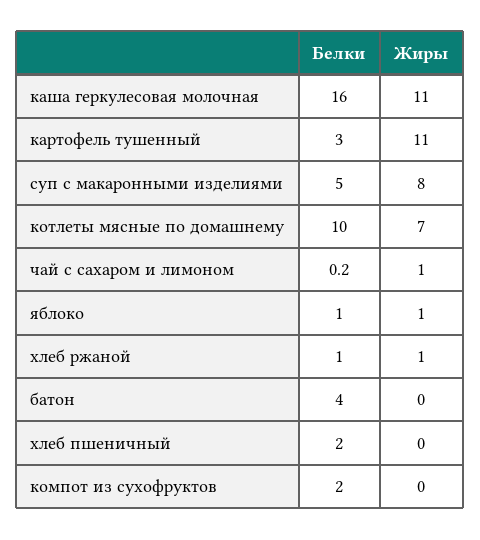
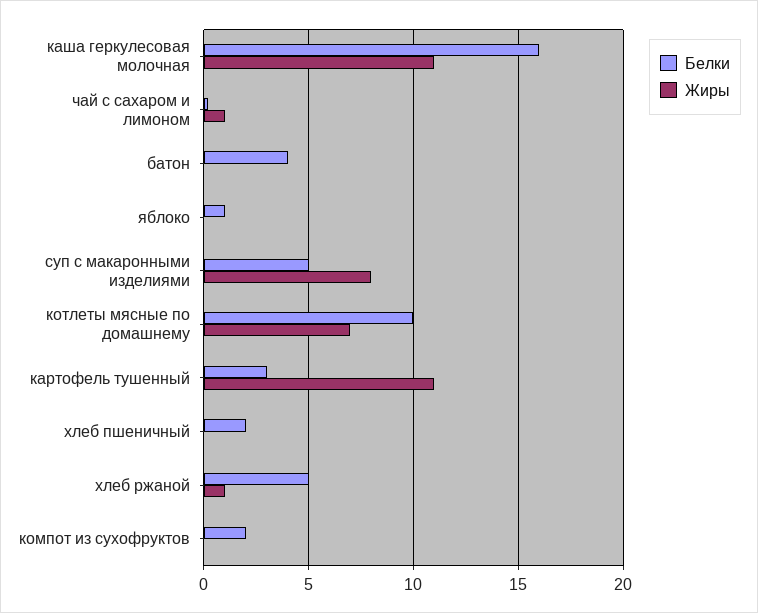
Жиры, яблоко: 1 -> 0
Белки, хлеб ржаной: 1 -> 5

